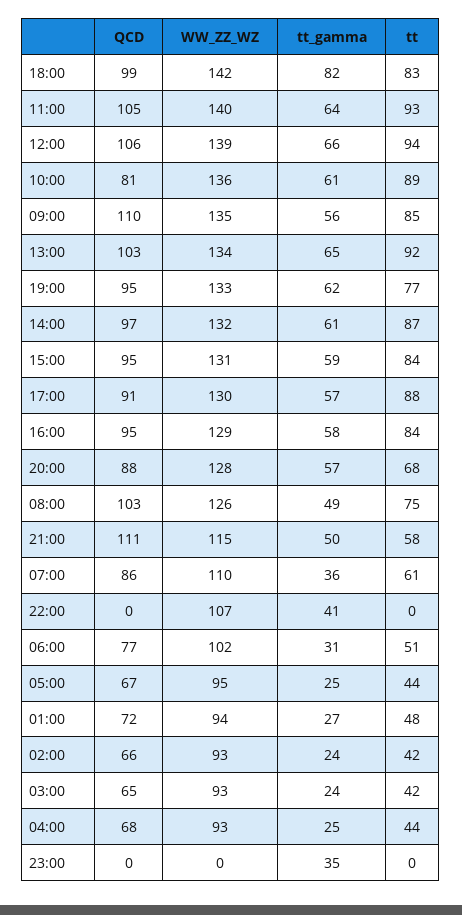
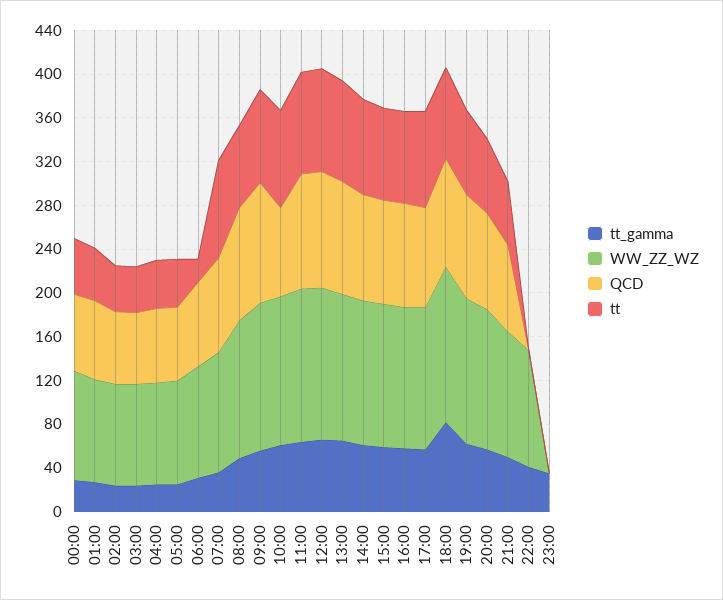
QCD, 21:00: 111 -> 80
tt, 07:00: 61 -> 90
tt, 06:00: 51 -> 20
tt_gamma, 00:00: none -> 30
WW_ZZ_WZ, 00:00: none -> 100
QCD, 00:00: none -> 70
tt, 00:00: none -> 50

